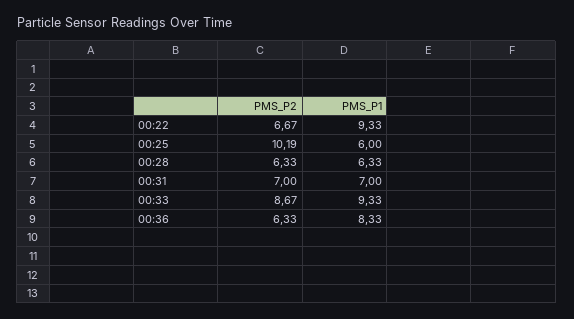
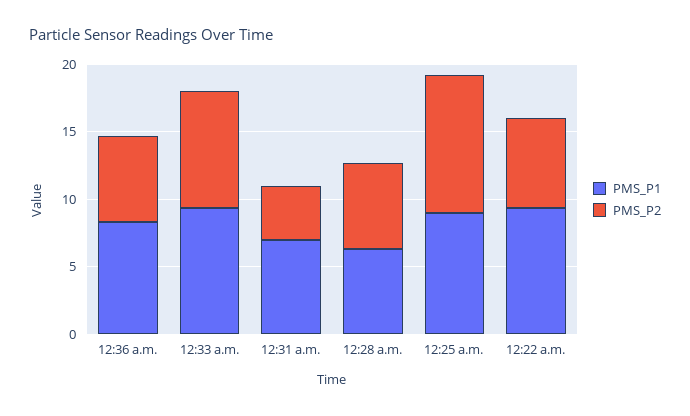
PMS_P1, 00:25: 6 -> 9
PMS_P2, 00:31: 7 -> 4

